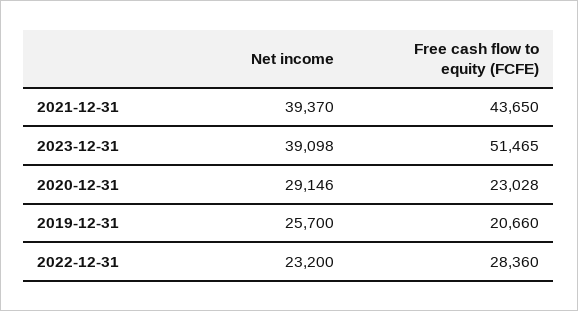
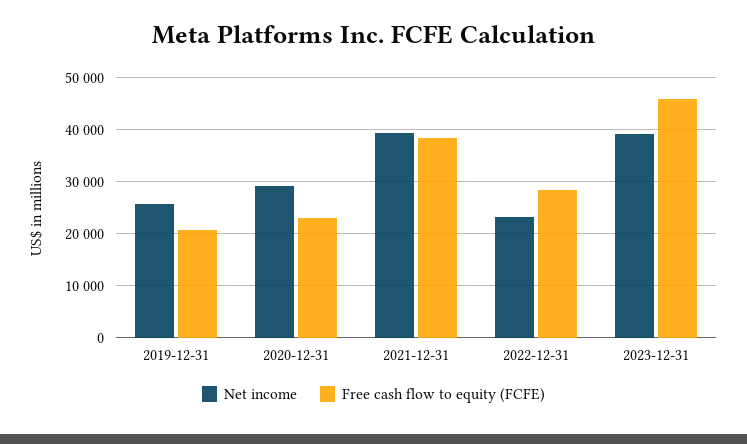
Free cash flow to equity (FCFE), 2021-12-31: 43650 -> 38000
Free cash flow to equity (FCFE), 2023-12-31: 51465 -> 46000

